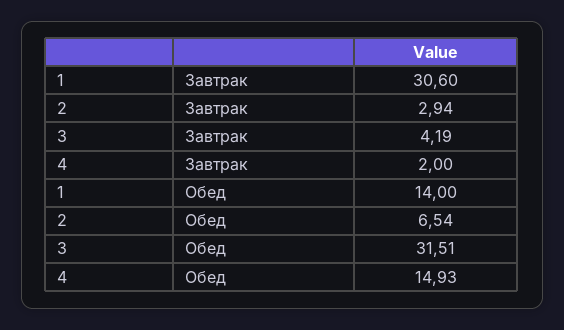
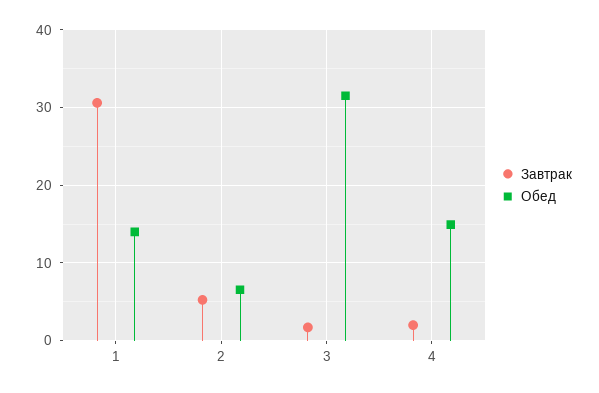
Завтрак, 2: 2.94 -> 5
Завтрак, 3: 4.19 -> 2

